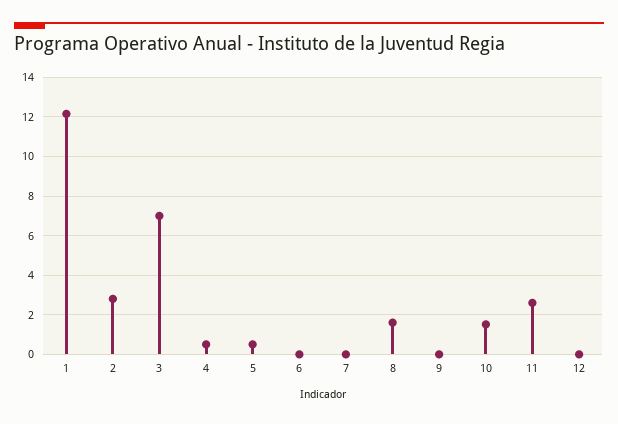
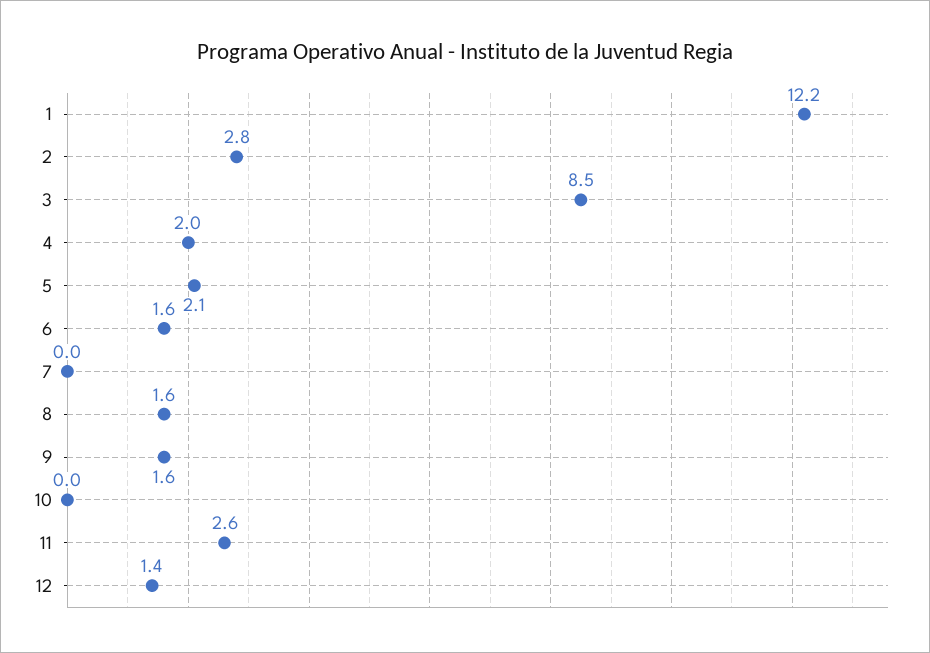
3: 7 -> 8.5
4: 0.5 -> 2
5: 0.5 -> 2.1
6: 0 -> 1.6
9: 0 -> 1.6
10: 1.5 -> 0
12: 0 -> 1.4

